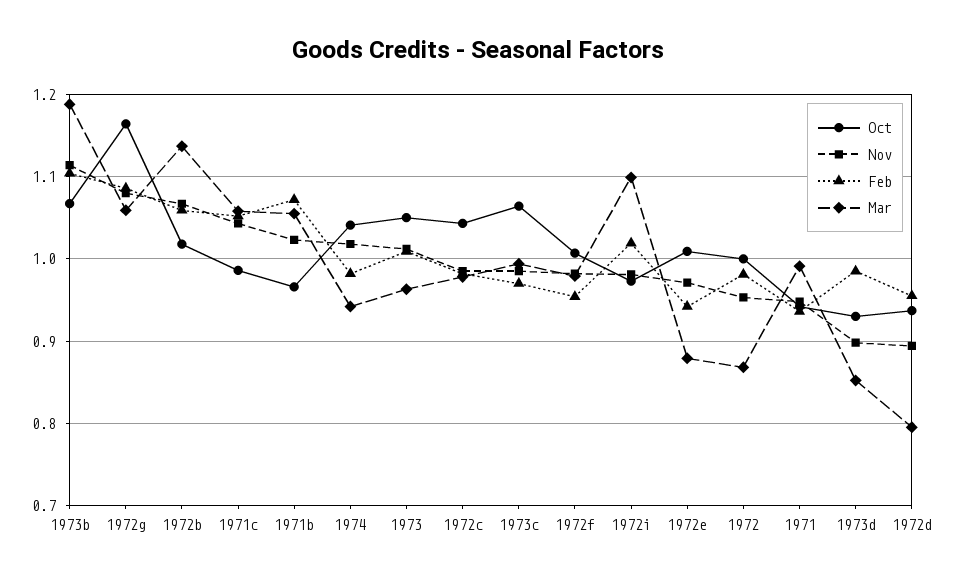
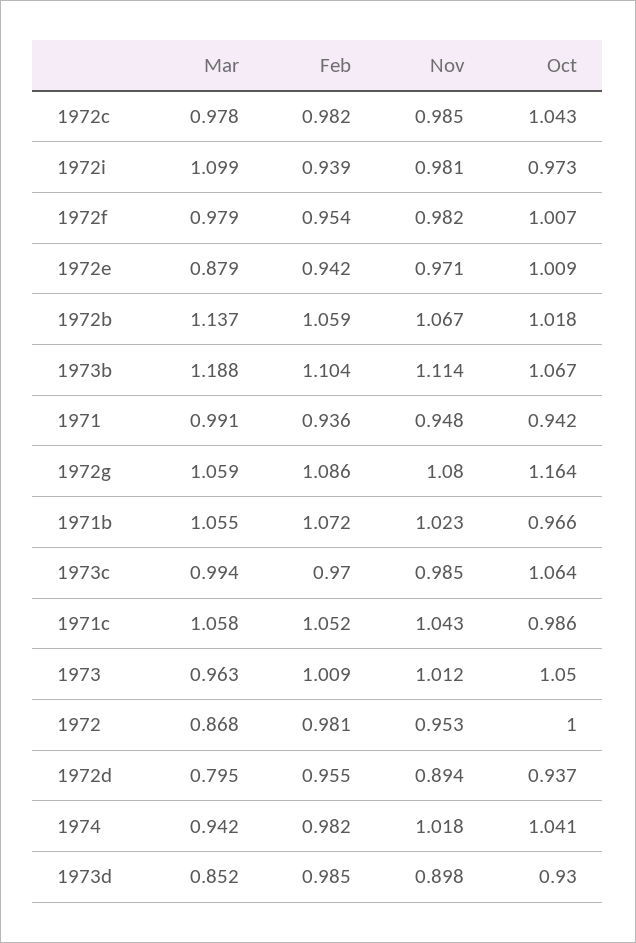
Feb, 1972i: 1.02 -> 0.939

